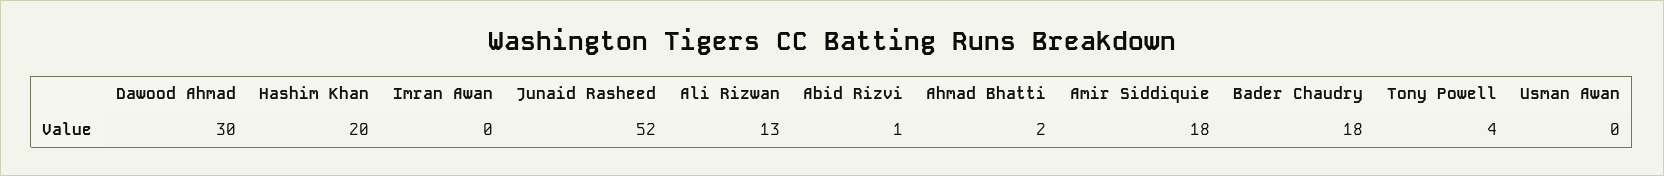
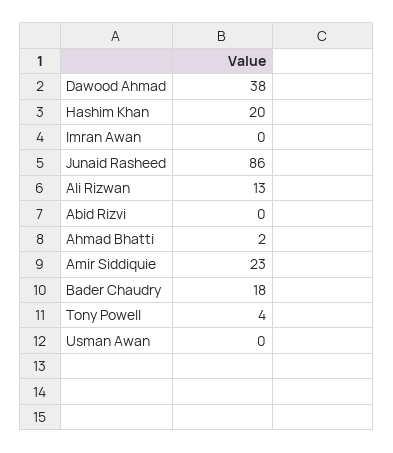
Dawood Ahmad: 30 -> 38
Junaid Rasheed: 52 -> 86
Abid Rizvi: 1 -> 0
Amir Siddiquie: 18 -> 23

